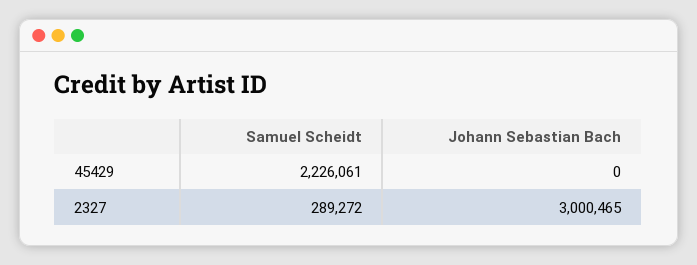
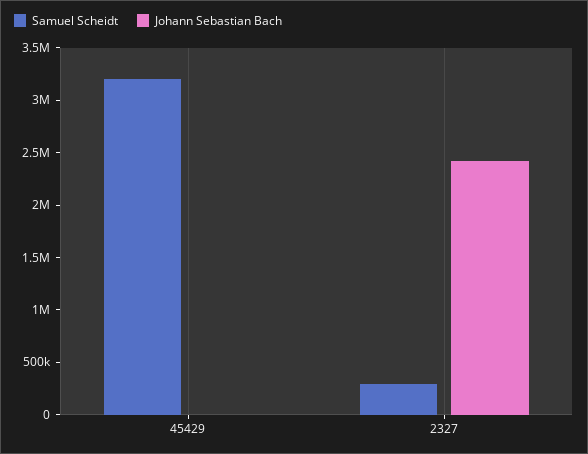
Samuel Scheidt, 45429: 2226061 -> 3200000
Johann Sebastian Bach, 2327: 3000465 -> 2400000

